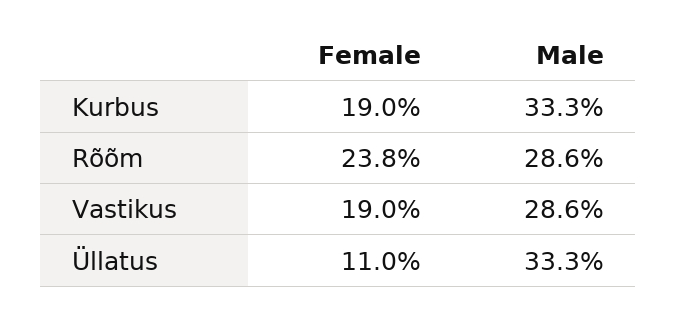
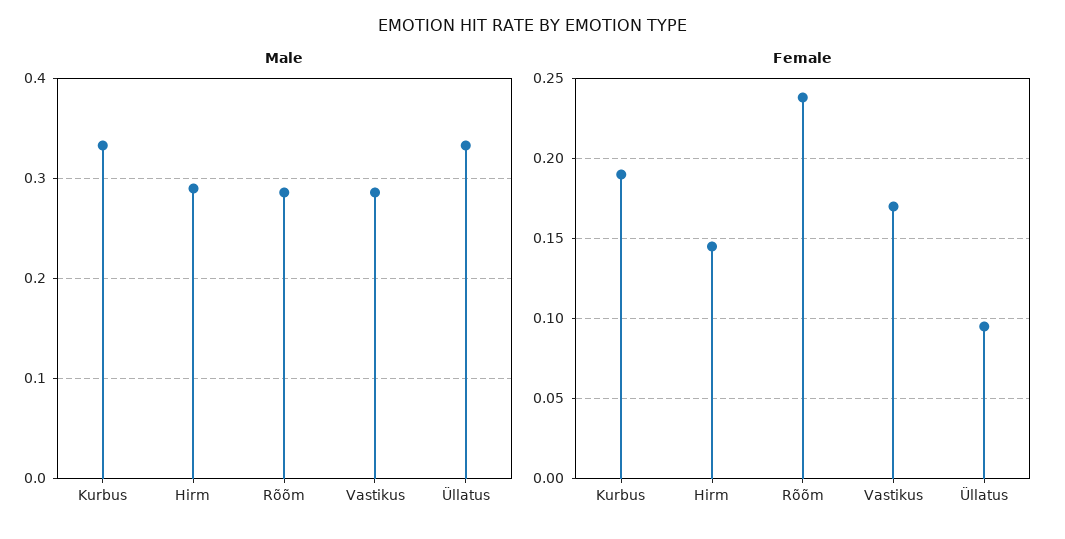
Female, Vastikus: 0.19 -> 0.17
Female, Üllatus: 0.11 -> 0.095
Male, Hirm: none -> 0.29
Female, Hirm: none -> 0.145

